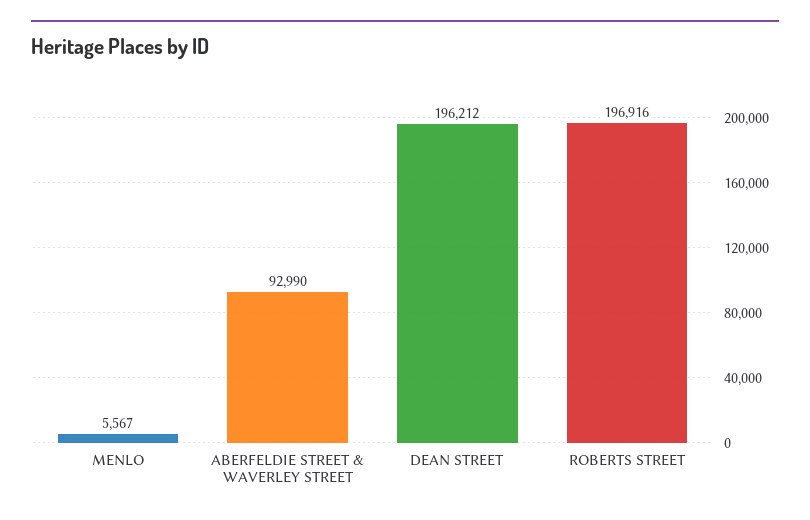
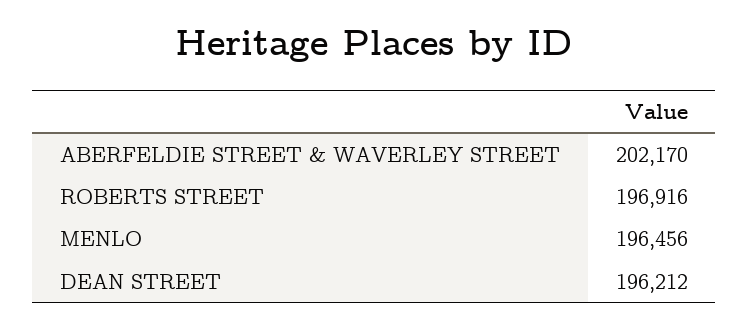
MENLO: 5567 -> 196456
ABERFELDIE STREET & WAVERLEY STREET: 92990 -> 202170

